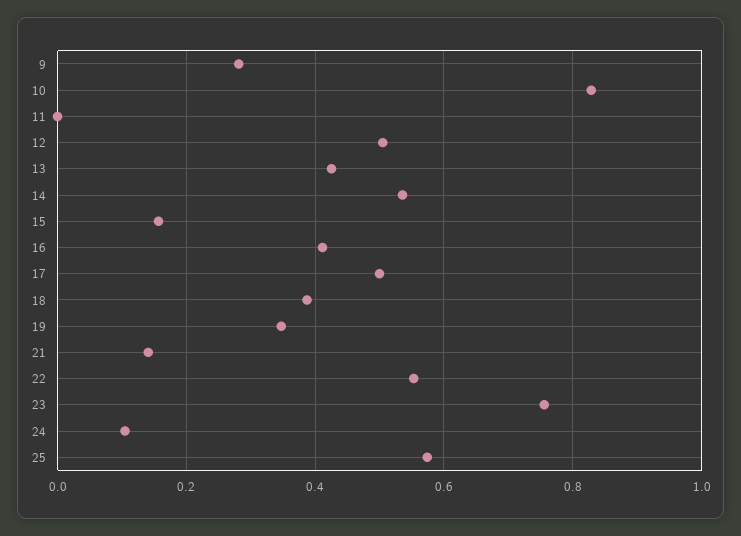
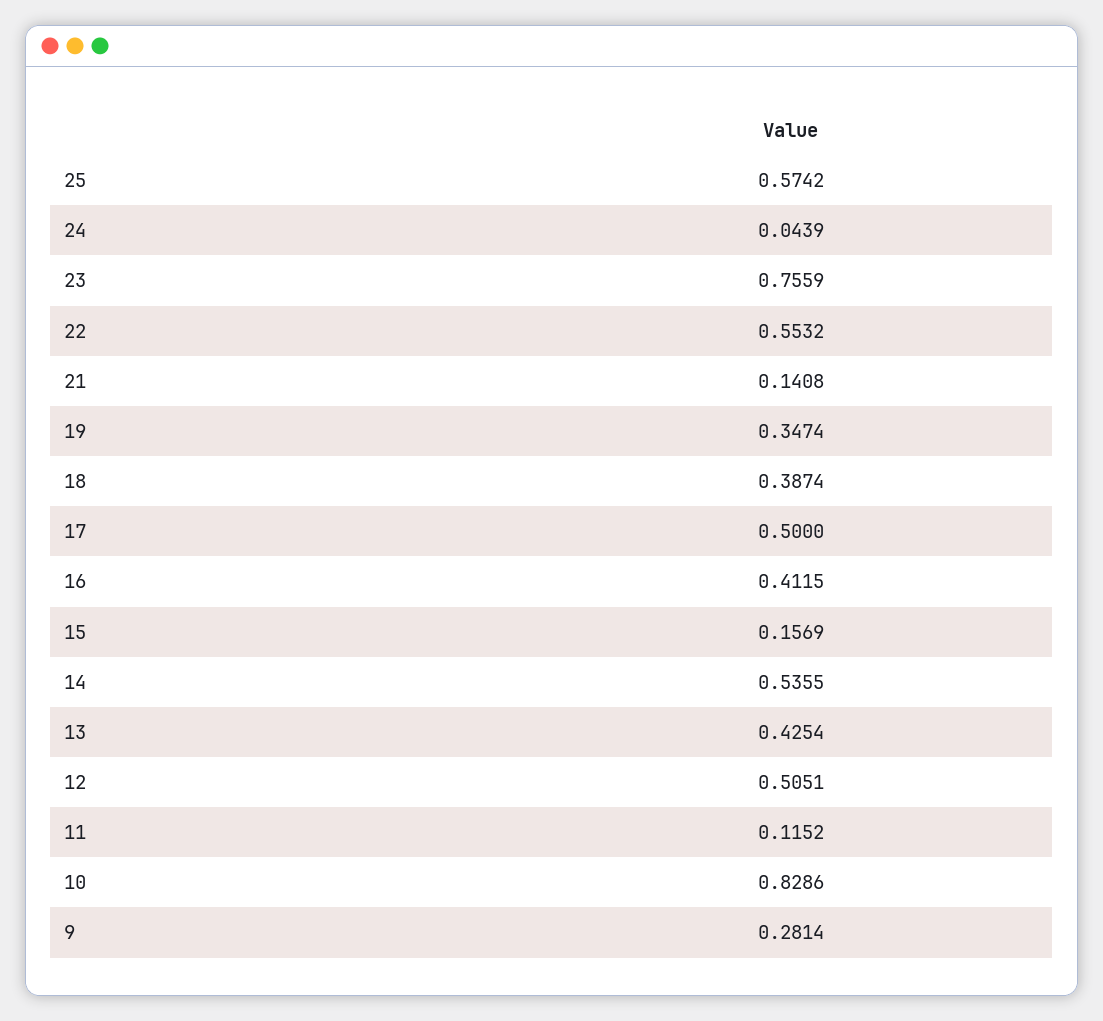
11: 0 -> 0.1152
24: 0.1 -> 0.0439

